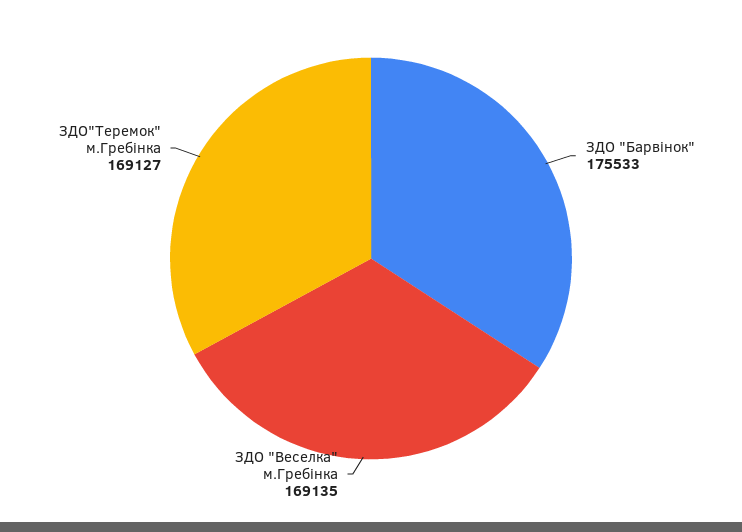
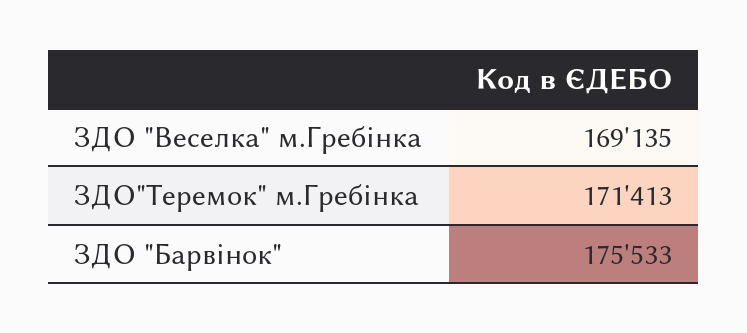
ЗДО"Теремок" м.Гребінка: 169127 -> 171413

